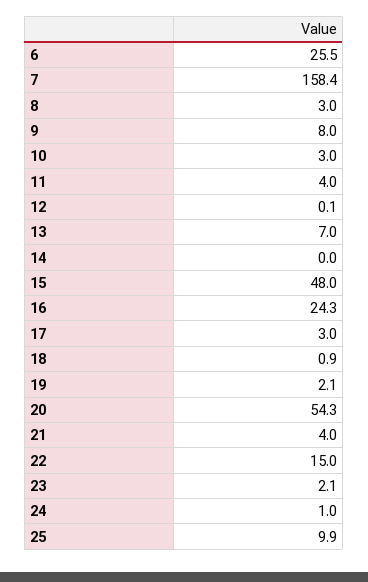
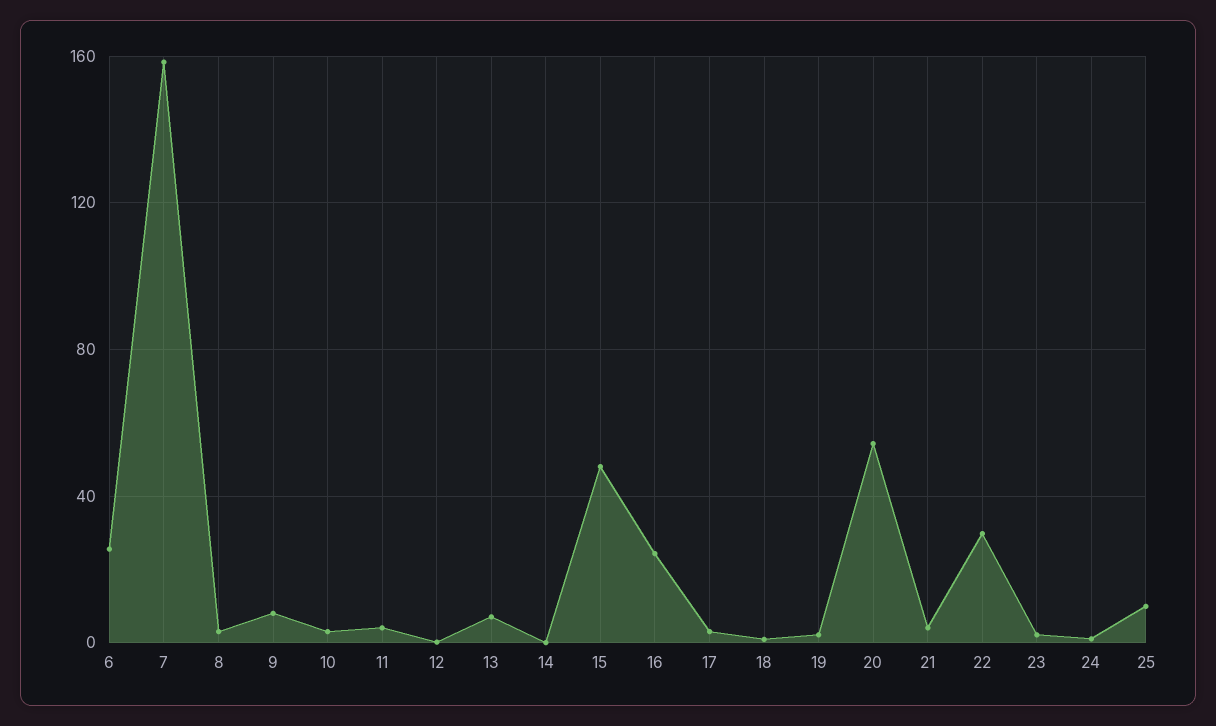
22: 15 -> 30

